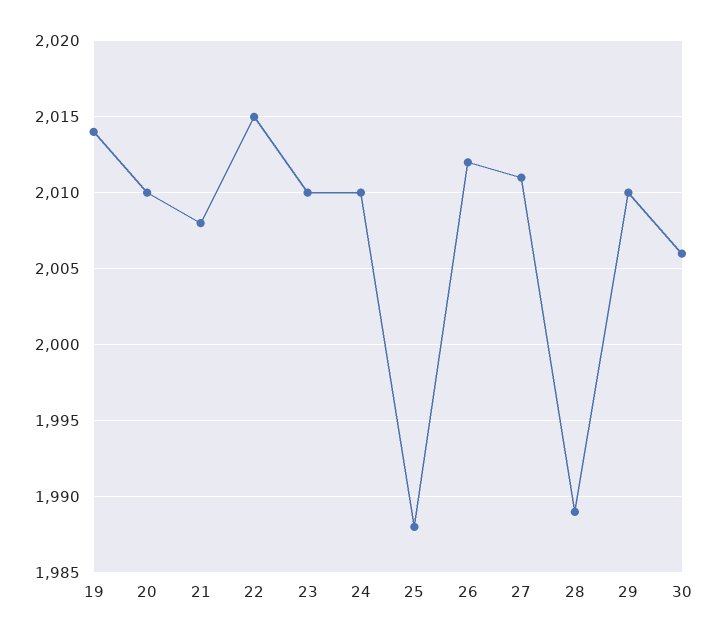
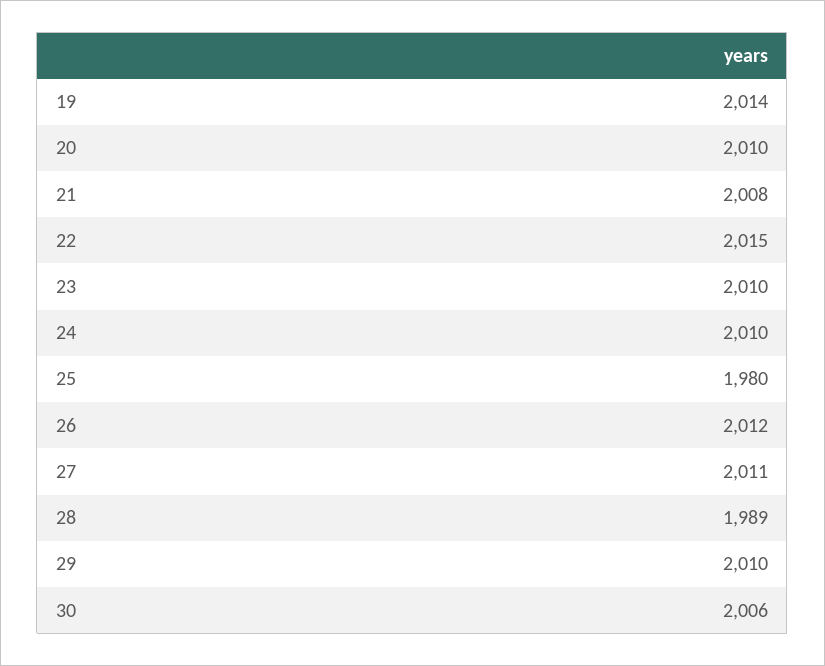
25: 1988 -> 1980

